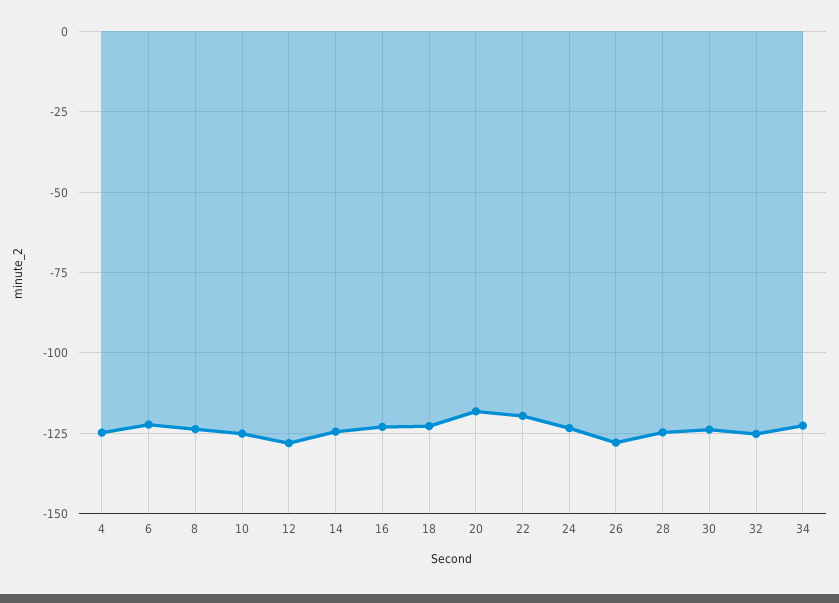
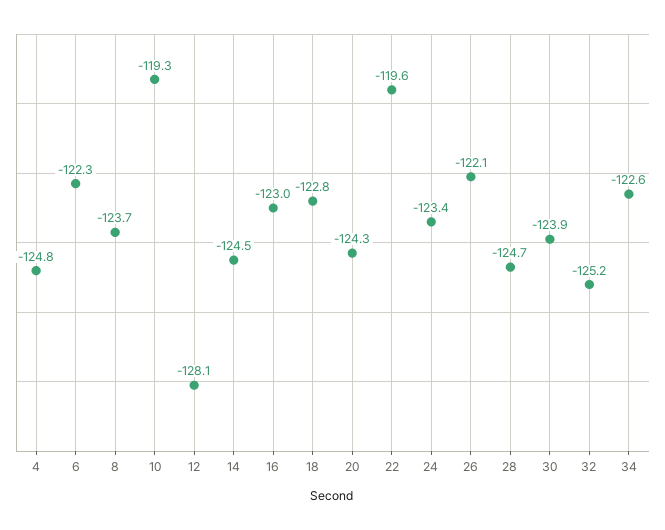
10: -125 -> -119.3
20: -117.5 -> -124.3
26: -127.5 -> -122.1

